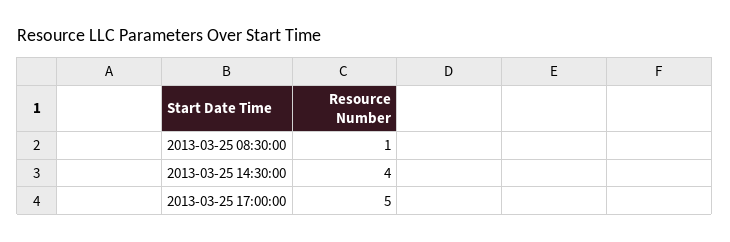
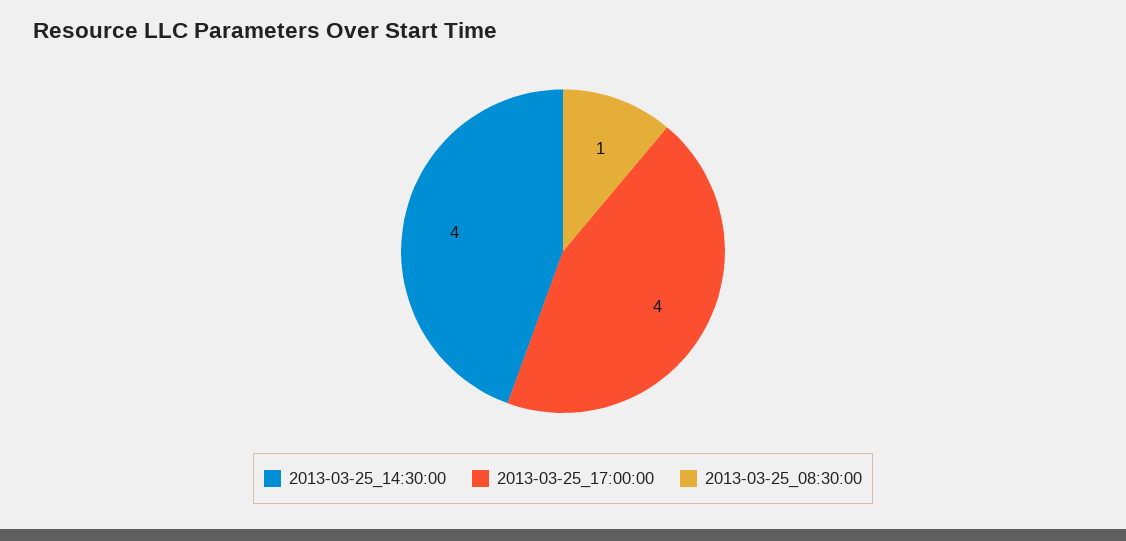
2013-03-25 17:00:00: 5 -> 4

